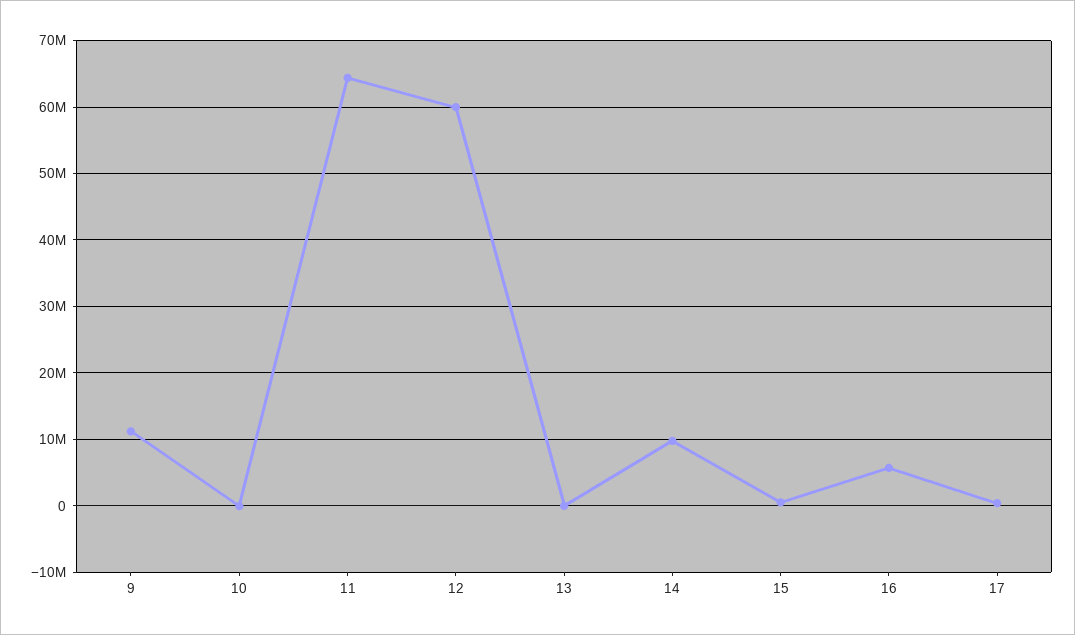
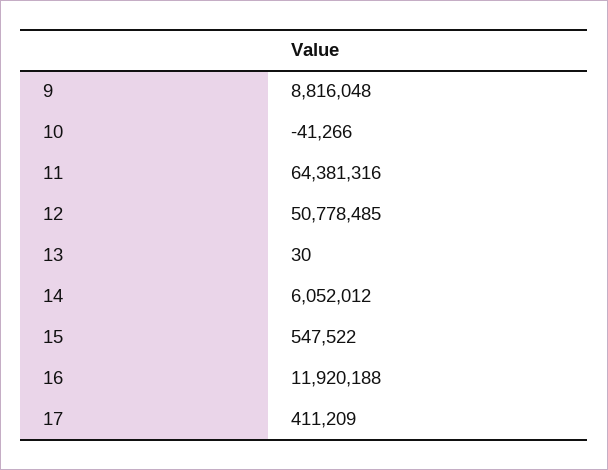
9: 11000000 -> 8816048
12: 60000000 -> 50778485
14: 10000000 -> 6052012
16: 6000000 -> 11920188

